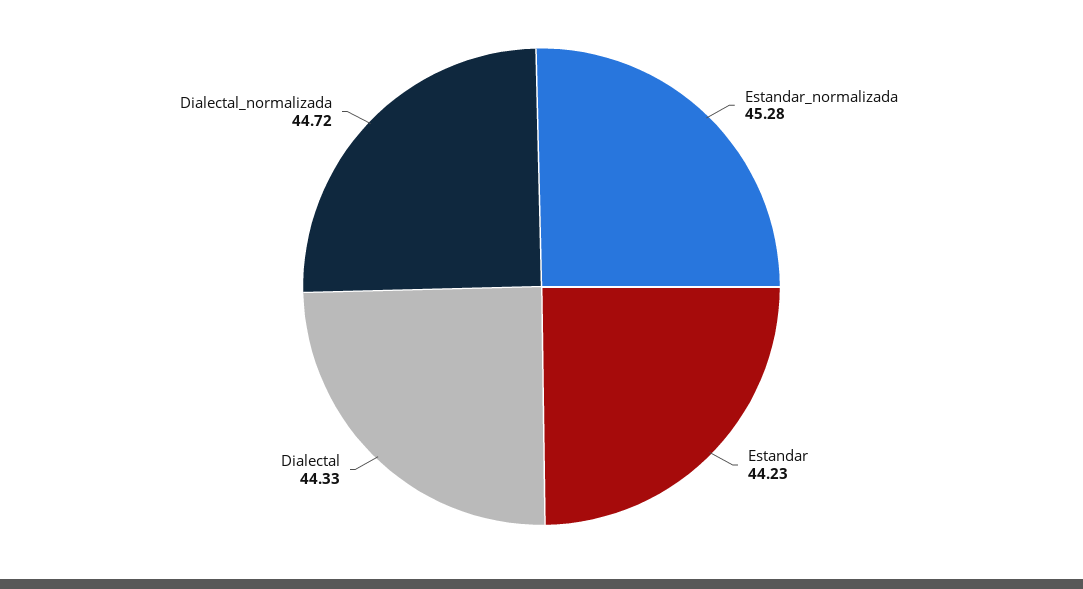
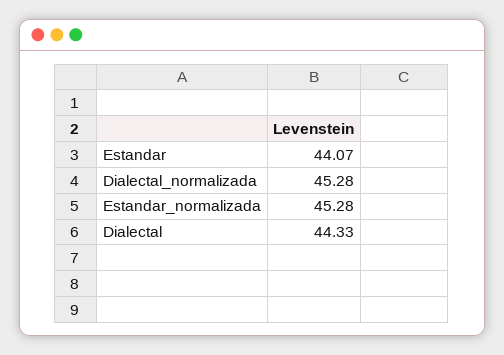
Estandar: 44.23 -> 44.07
Dialectal_normalizada: 44.72 -> 45.28

